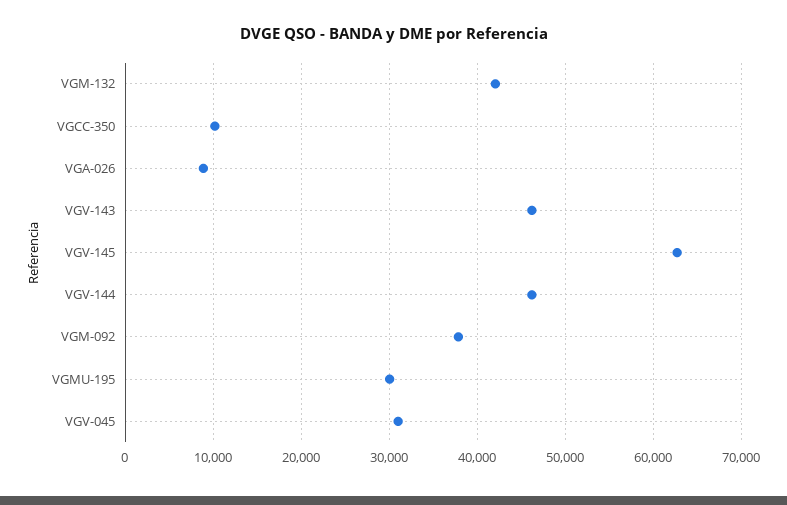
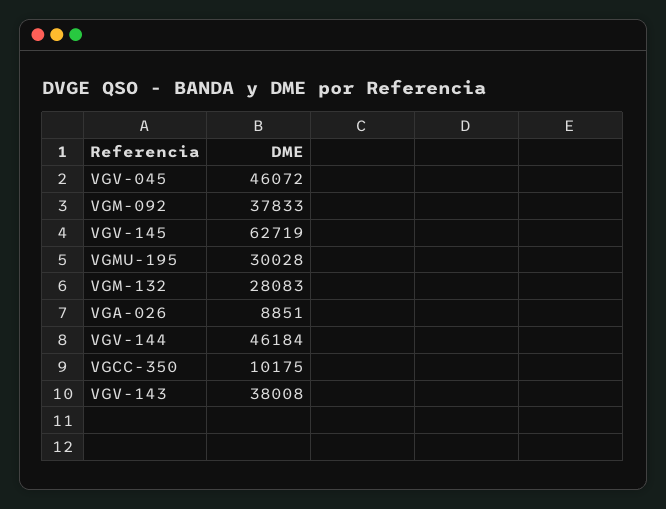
VGM-132: 42000 -> 28083
VGV-143: 46000 -> 38008
VGV-045: 31000 -> 46072

